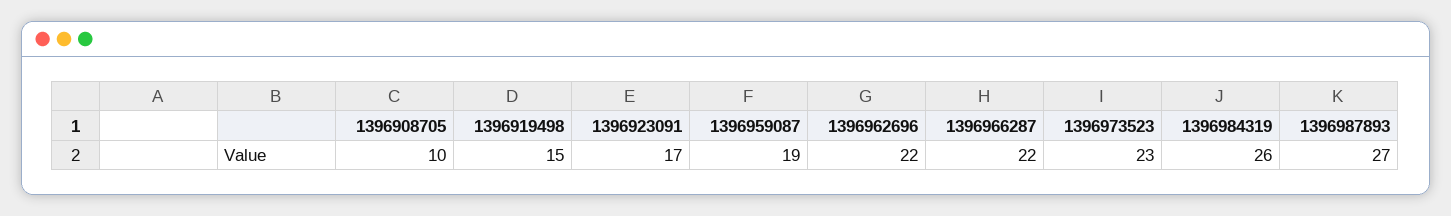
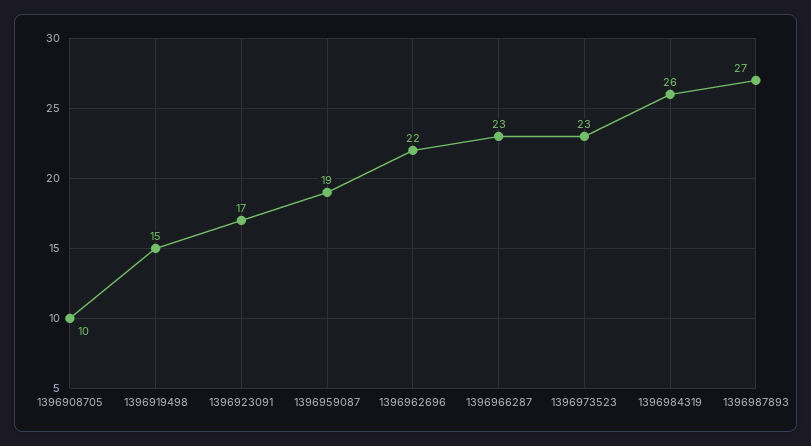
1396966287: 22 -> 23

